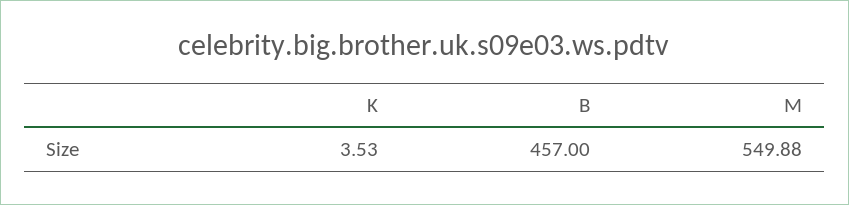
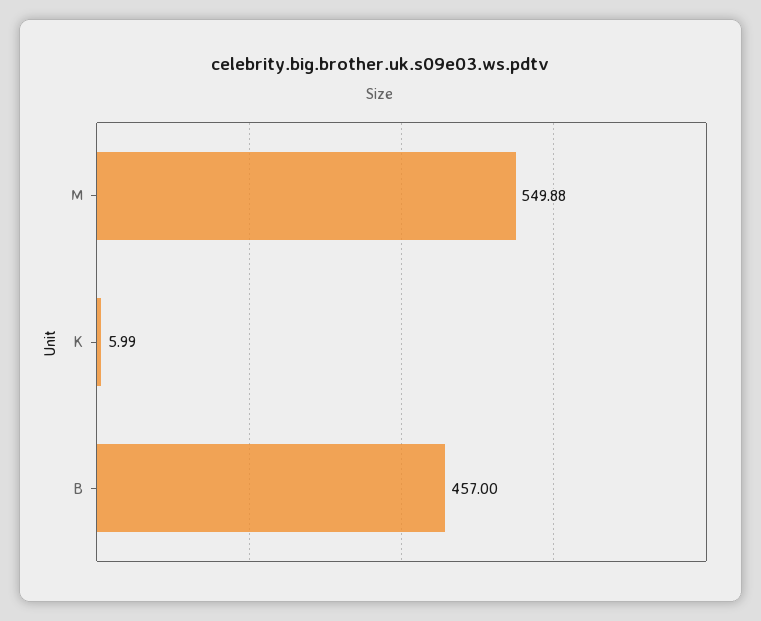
K: 3.53 -> 5.99

